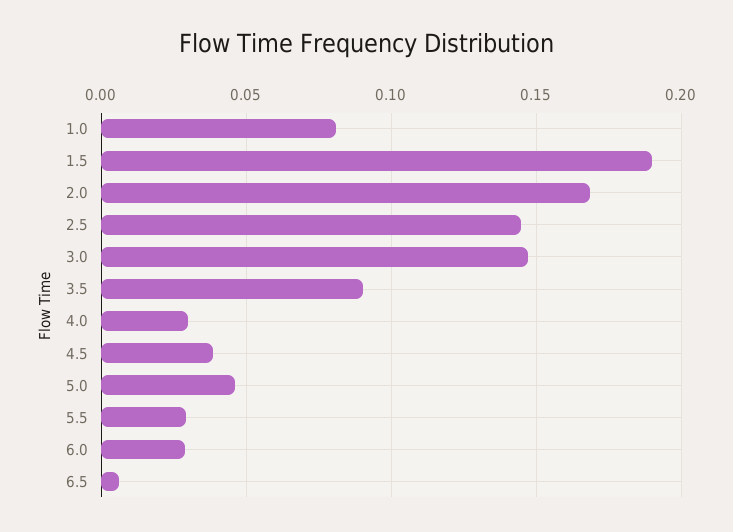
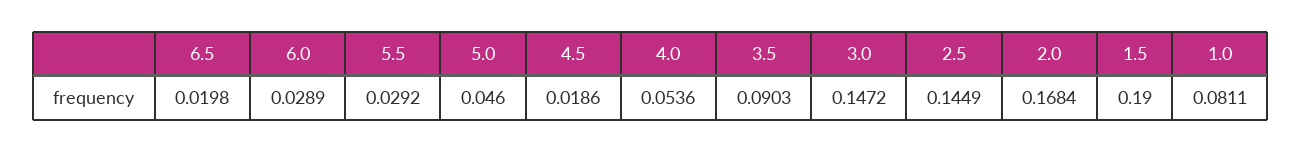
4.0: 0.03 -> 0.0536
4.5: 0.04 -> 0.0186
6.5: 0.005 -> 0.0198

